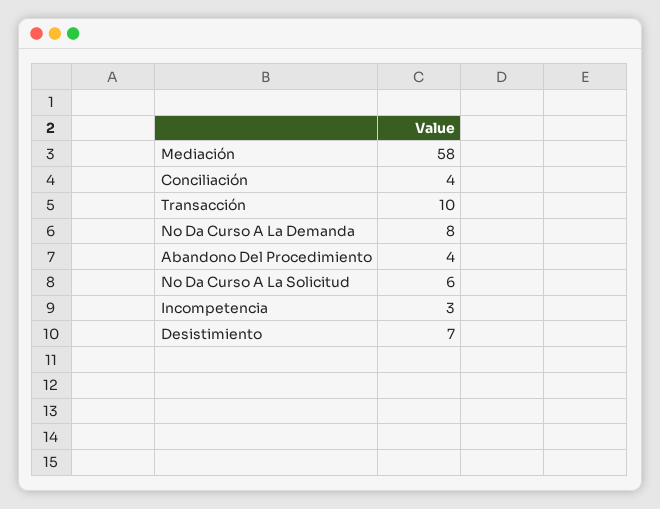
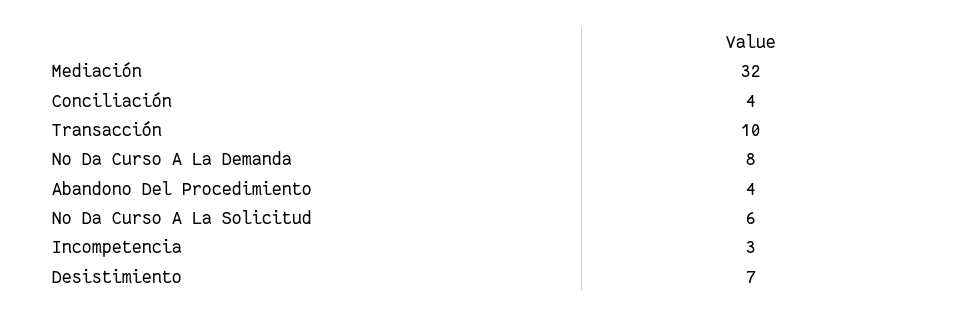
Mediación: 58 -> 32

